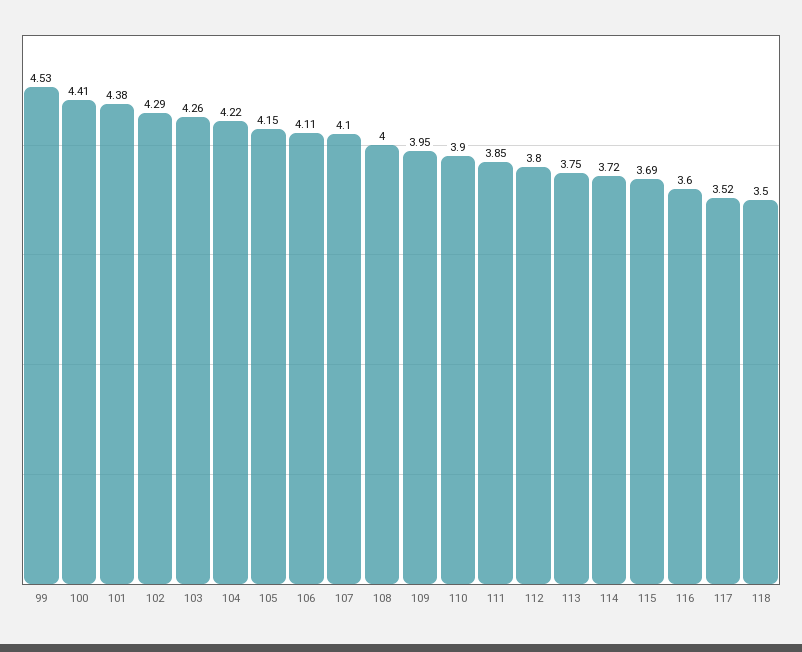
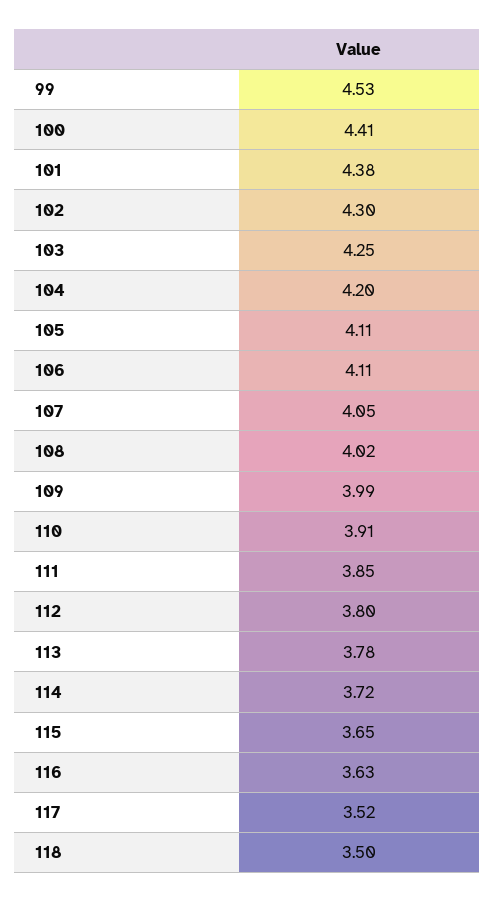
102: 4.29 -> 4.3
103: 4.26 -> 4.25
104: 4.22 -> 4.2
105: 4.15 -> 4.11
107: 4.1 -> 4.05
108: 4 -> 4.02
109: 3.95 -> 3.99
110: 3.9 -> 3.91
113: 3.75 -> 3.78
115: 3.69 -> 3.65
116: 3.6 -> 3.63

